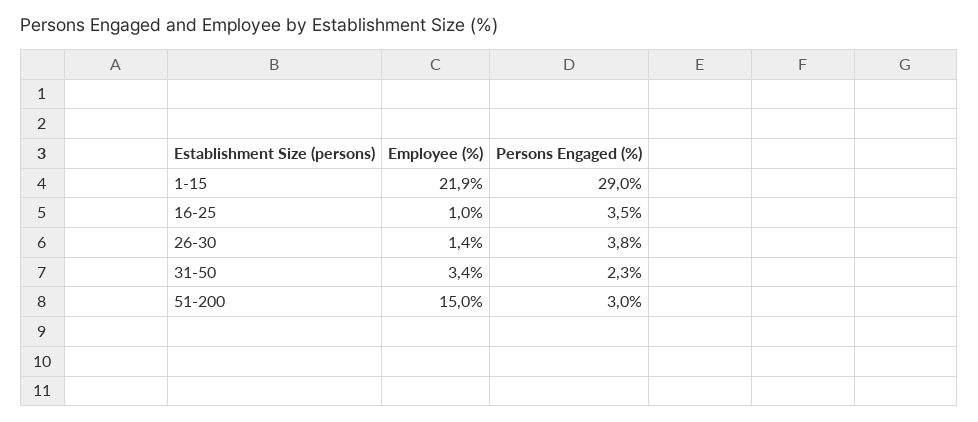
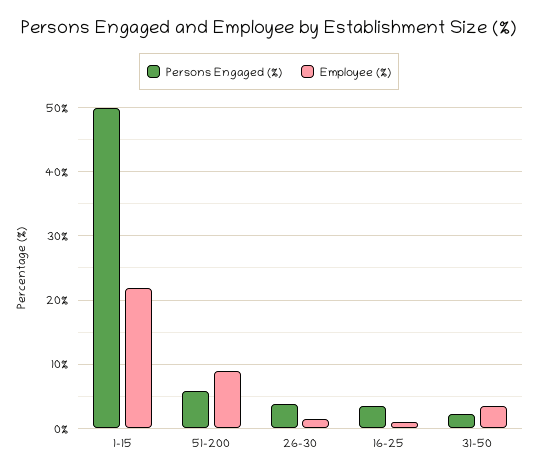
Persons Engaged (%), 1-15: 29 -> 50
Employee (%), 51-200: 15 -> 9
Persons Engaged (%), 51-200: 3 -> 6

